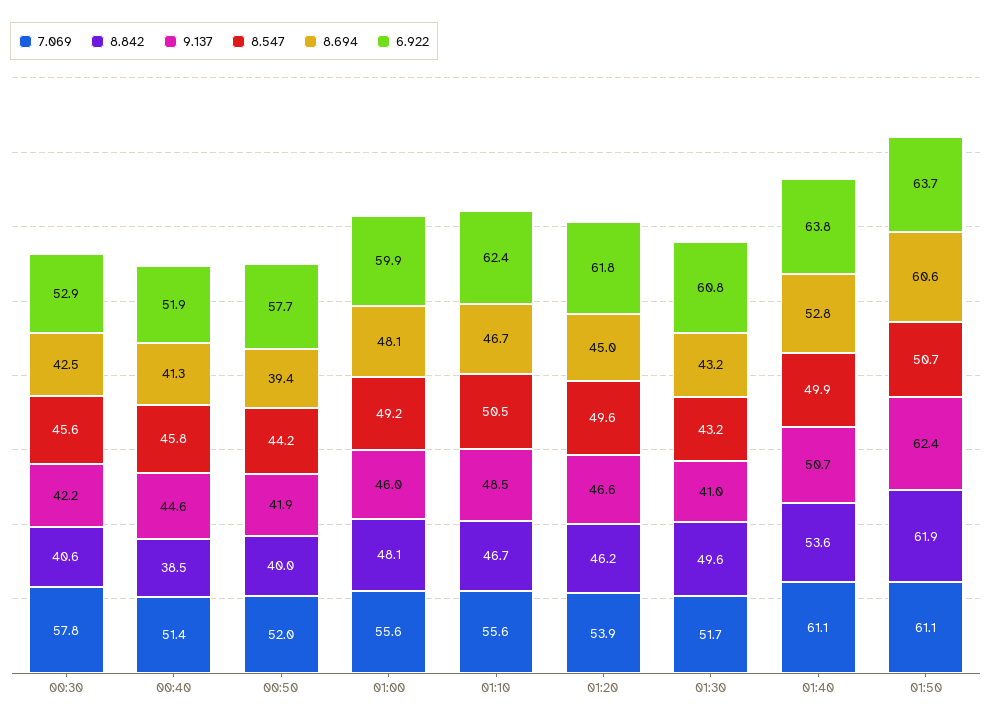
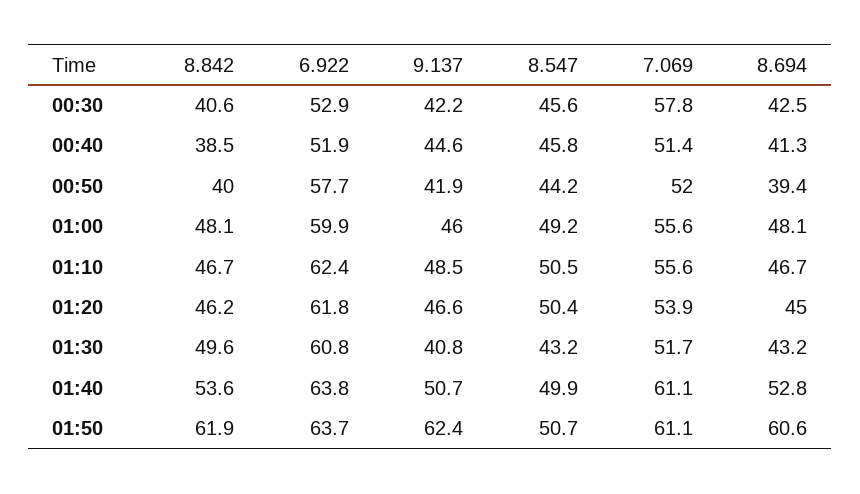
8.547, 01:20: 49.6 -> 50.4
9.137, 01:30: 41 -> 40.8

